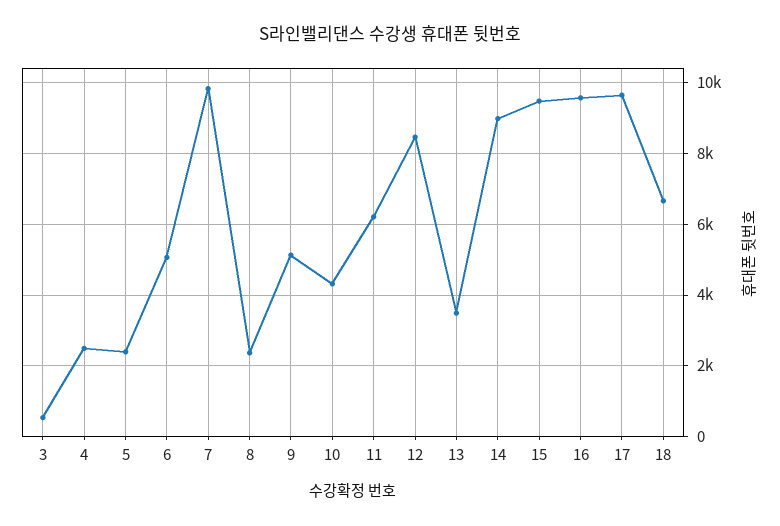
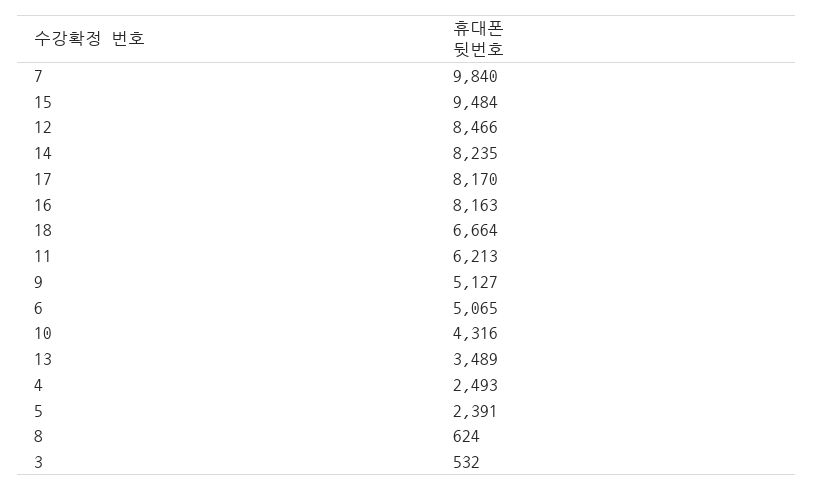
8: 2400 -> 624
14: 9000 -> 8235
16: 9600 -> 8163
17: 9600 -> 8170

